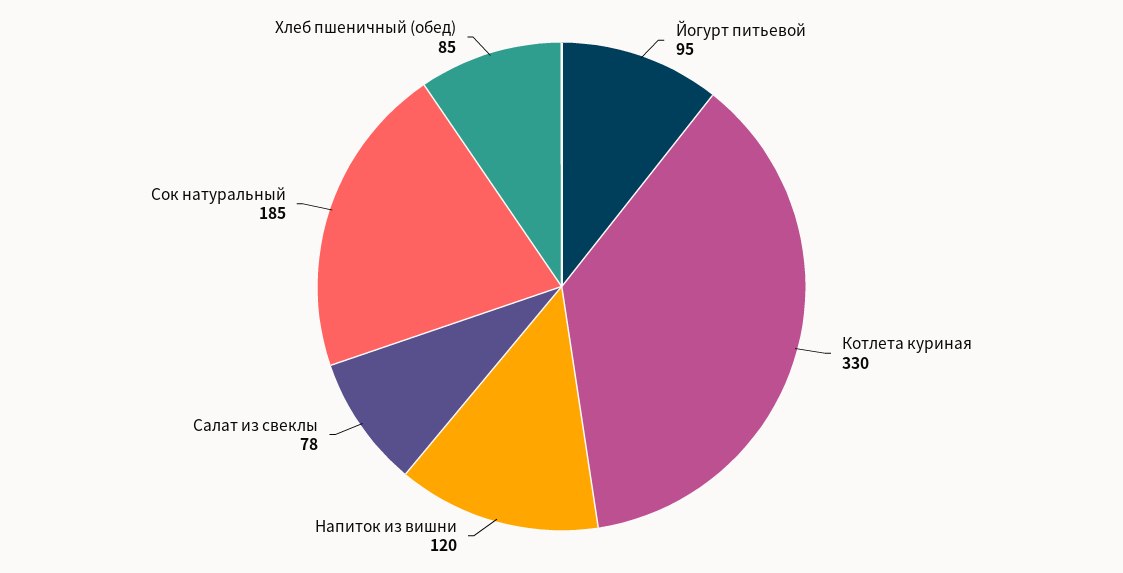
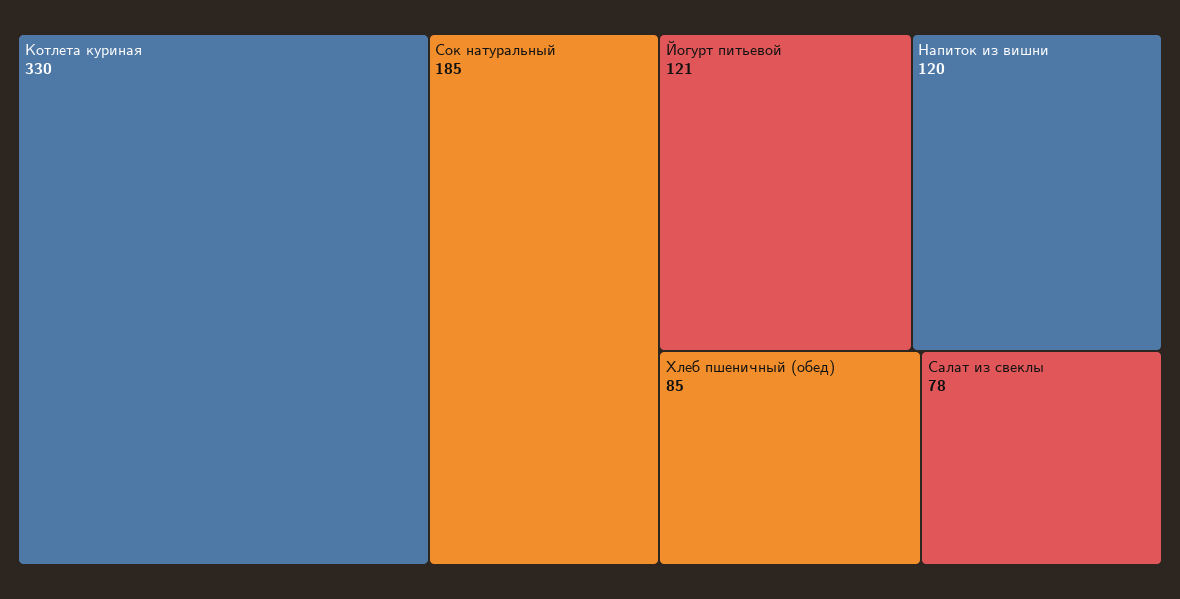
Йогурт питьевой: 95 -> 121

